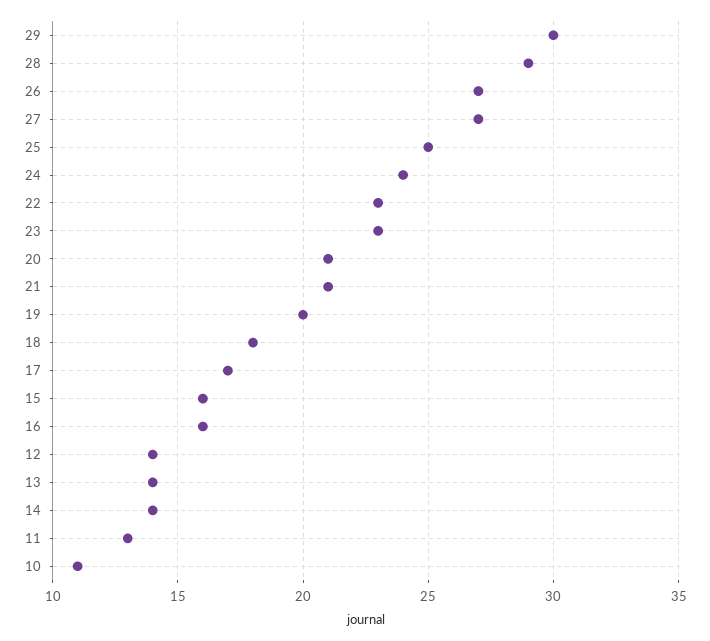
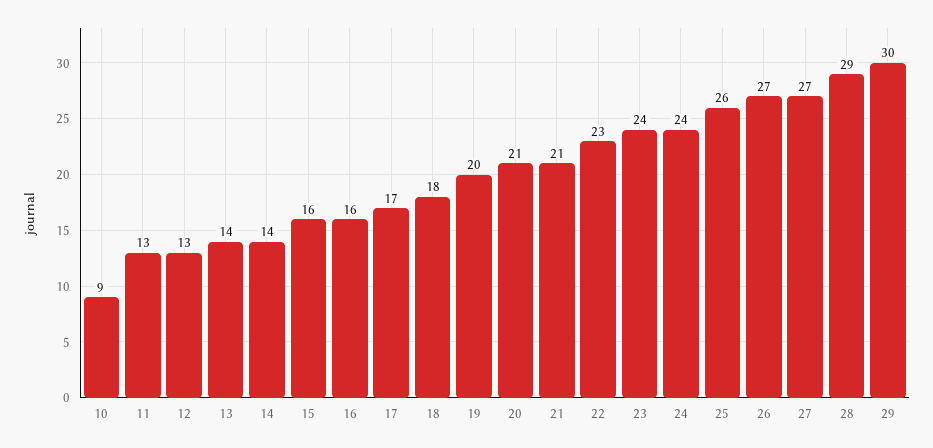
25: 25 -> 26
23: 23 -> 24
12: 14 -> 13
10: 11 -> 9

